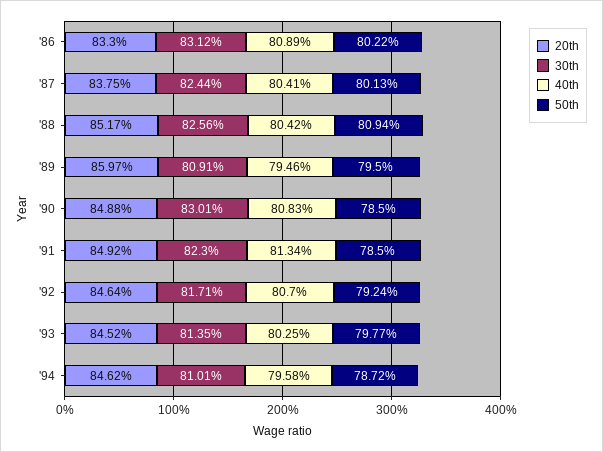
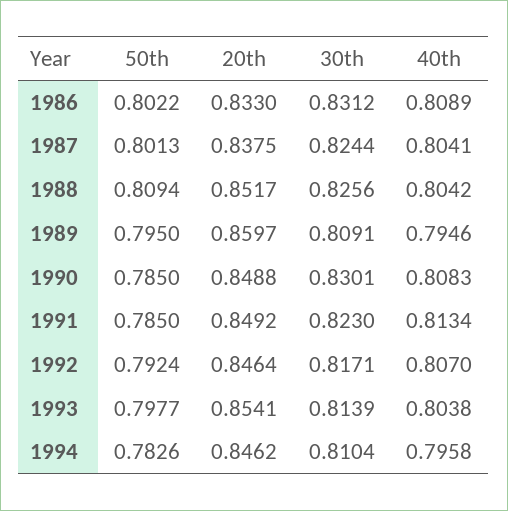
20th, '93: 0.8452 -> 0.8541
30th, '93: 0.8135 -> 0.8139
40th, '93: 0.8025 -> 0.8038
30th, '94: 0.8101 -> 0.8104
50th, '94: 0.7872 -> 0.7826

